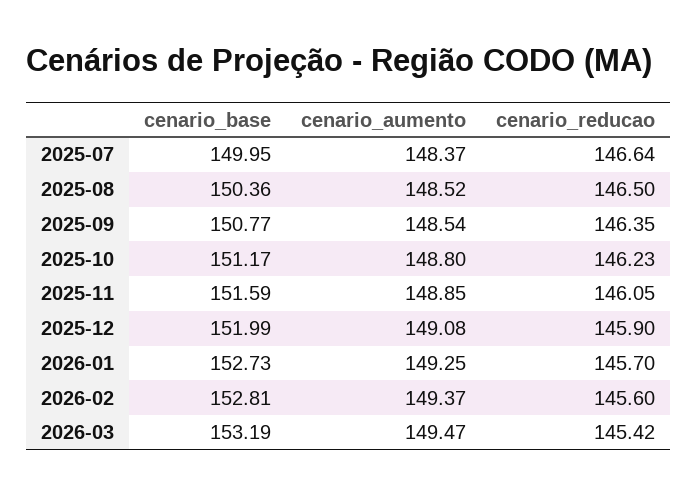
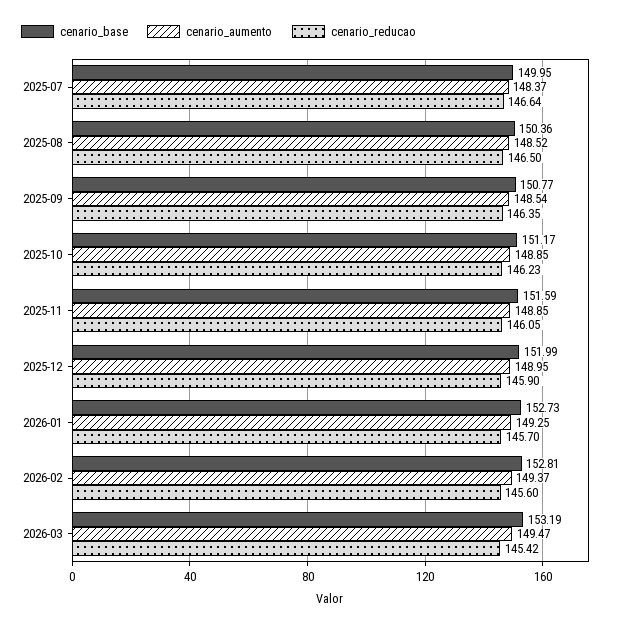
cenario_aumento, 2025-10: 148.8 -> 148.85
cenario_aumento, 2025-12: 149.08 -> 148.95

